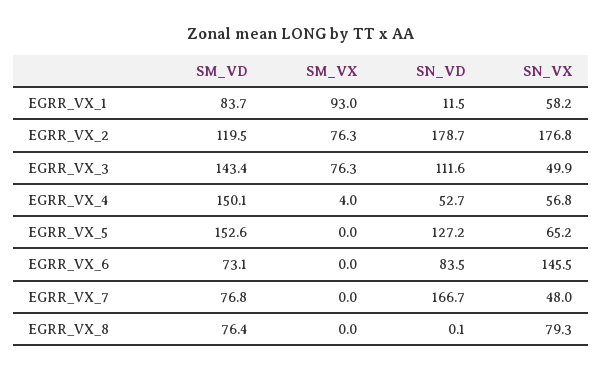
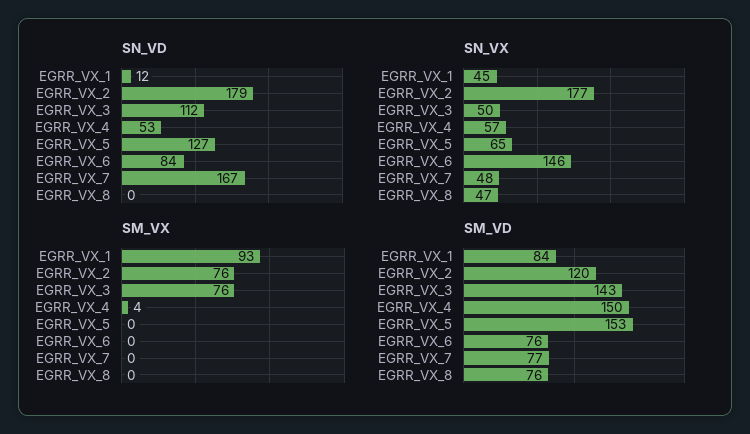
SN_VX, EGRR_VX_1: 58.2 -> 45
SM_VD, EGRR_VX_6: 73.1 -> 76
SN_VX, EGRR_VX_8: 79.3 -> 47

